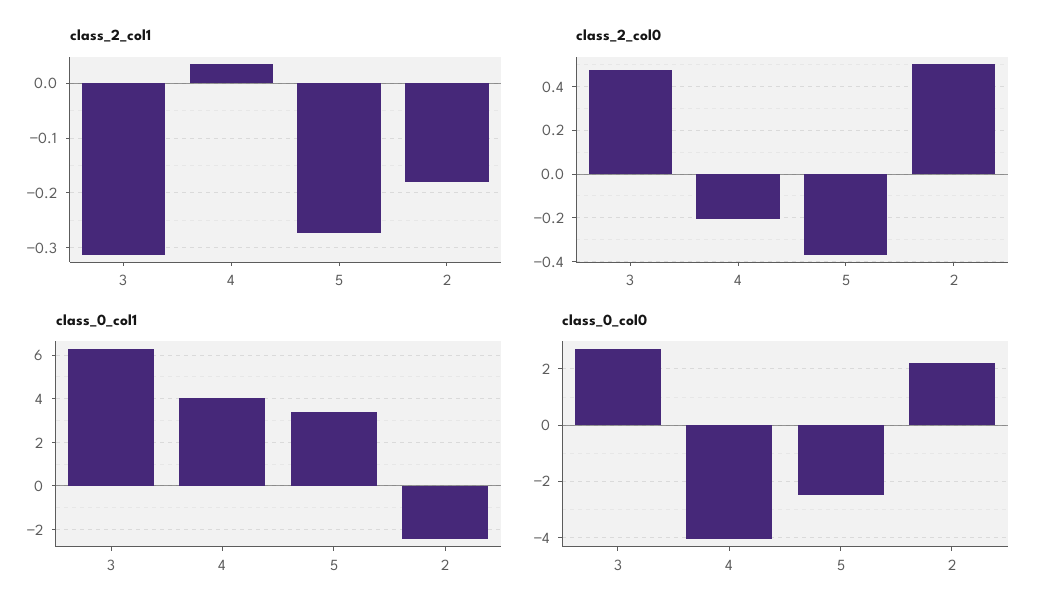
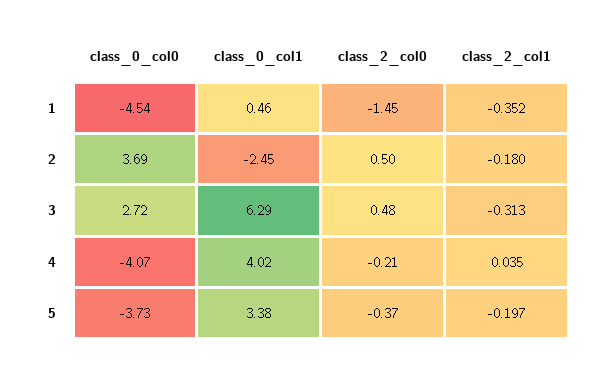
class_2_col1, 5: -0.28 -> -0.197
class_0_col0, 5: -2.5 -> -3.73
class_0_col0, 2: 2.25 -> 3.69
class_0_col0, 1: none -> -4.54
class_0_col1, 1: none -> 0.46
class_2_col0, 1: none -> -1.45
class_2_col1, 1: none -> -0.352

